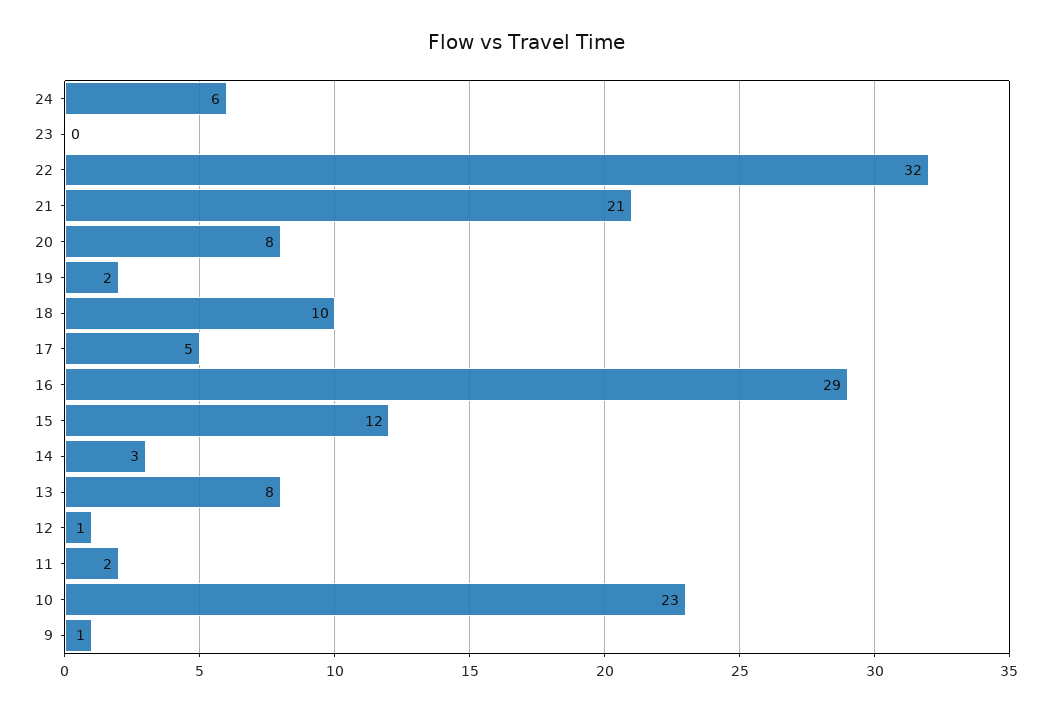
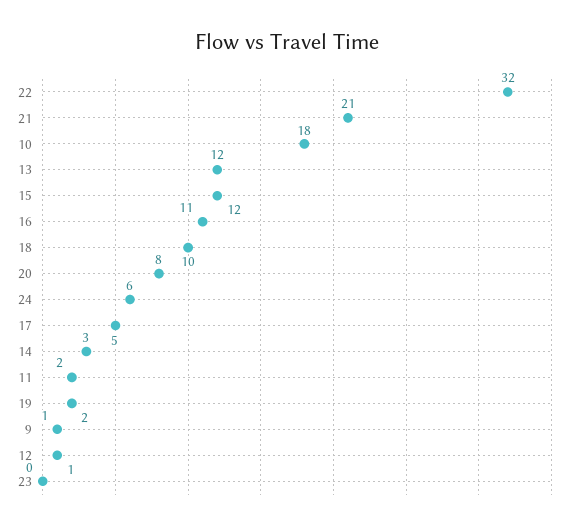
16: 29 -> 11
13: 8 -> 12
10: 23 -> 18

